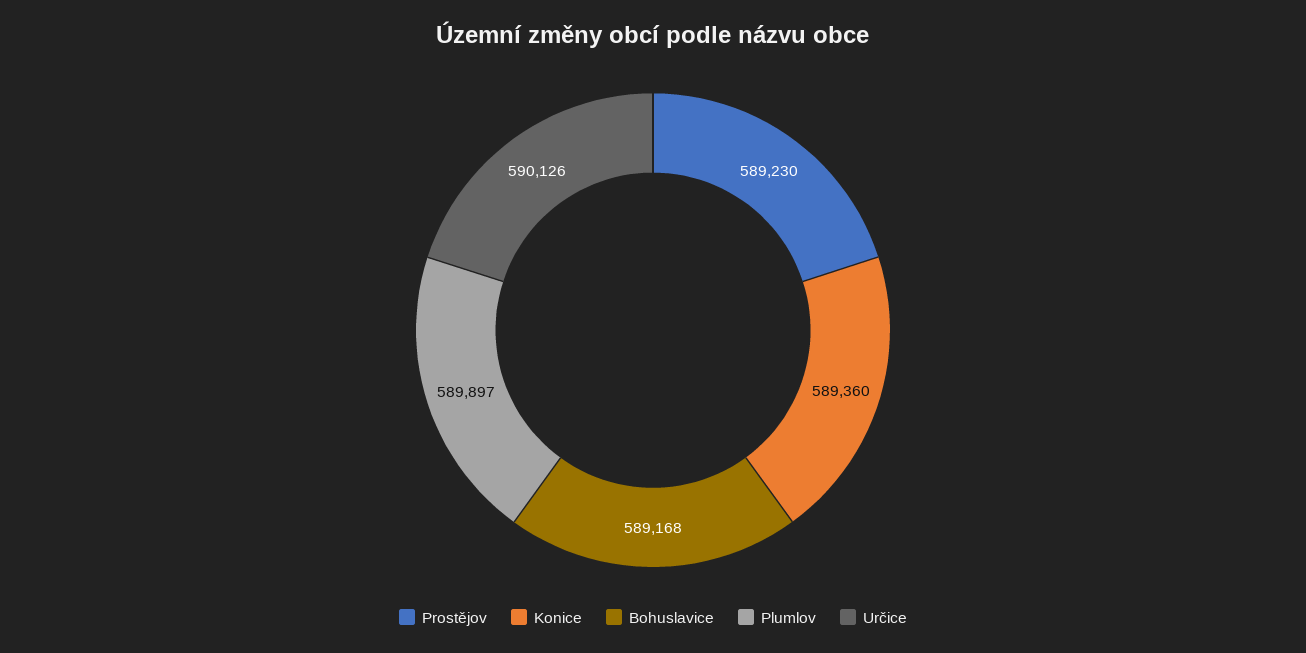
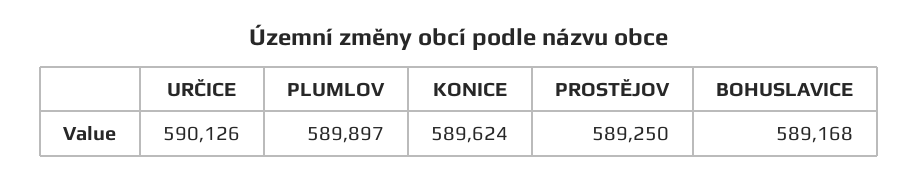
Prostějov: 589230 -> 589250
Konice: 589360 -> 589624

